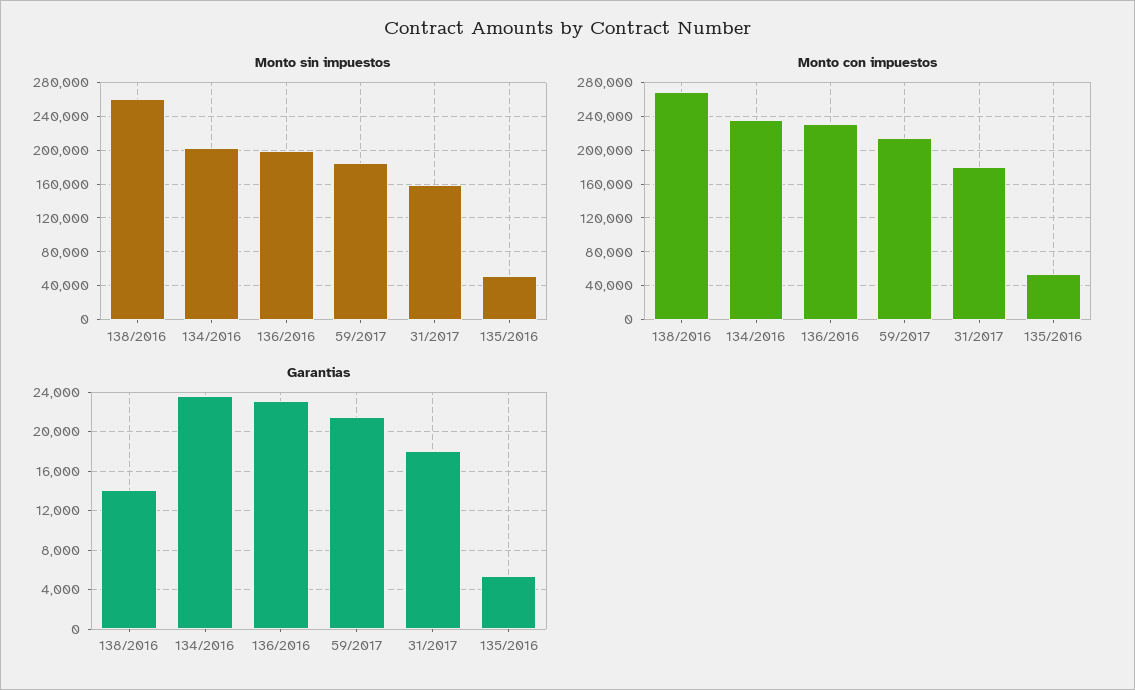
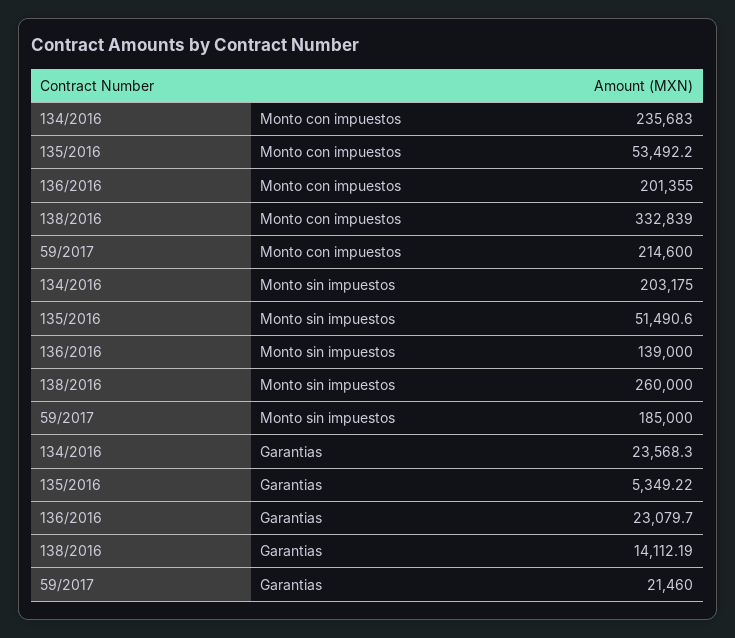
Monto sin impuestos, 136/2016: 200000 -> 139000
Monto sin impuestos, 31/2017: 160000 -> none
Monto con impuestos, 138/2016: 270000 -> 332839
Monto con impuestos, 136/2016: 230000 -> 201355
Monto con impuestos, 31/2017: 180000 -> none
Garantias, 31/2017: 18000 -> none

